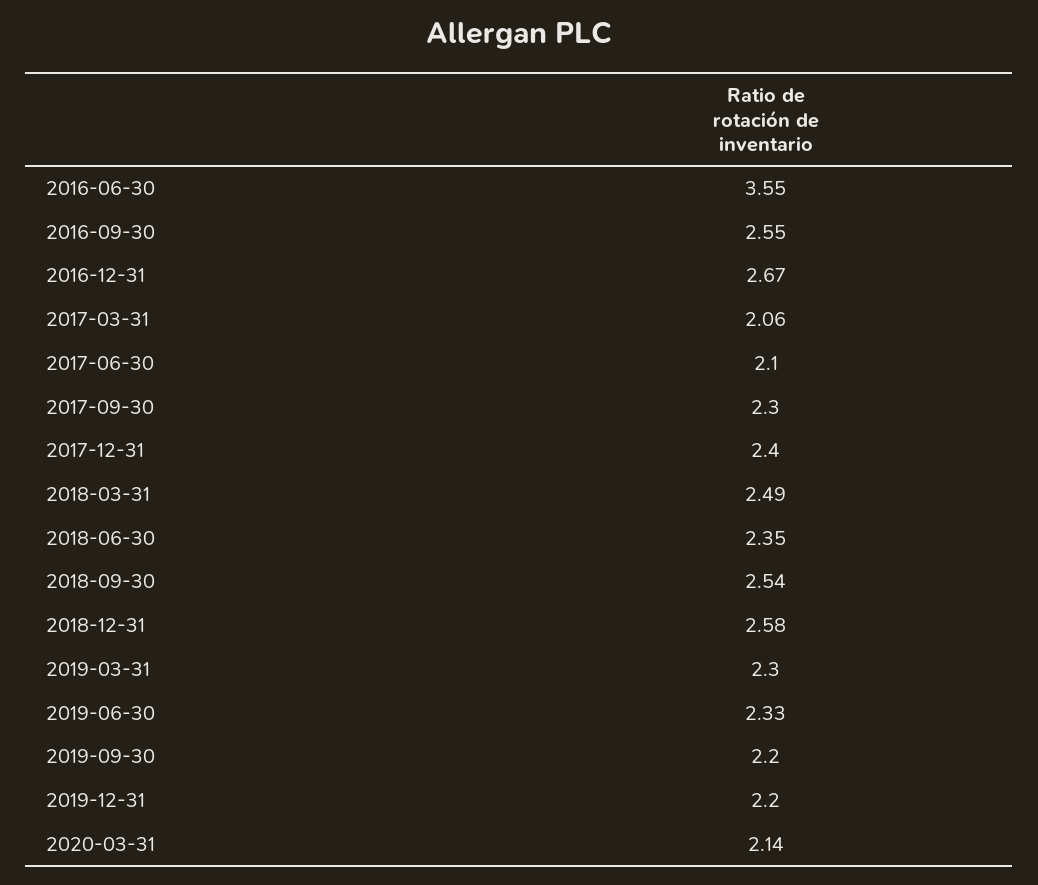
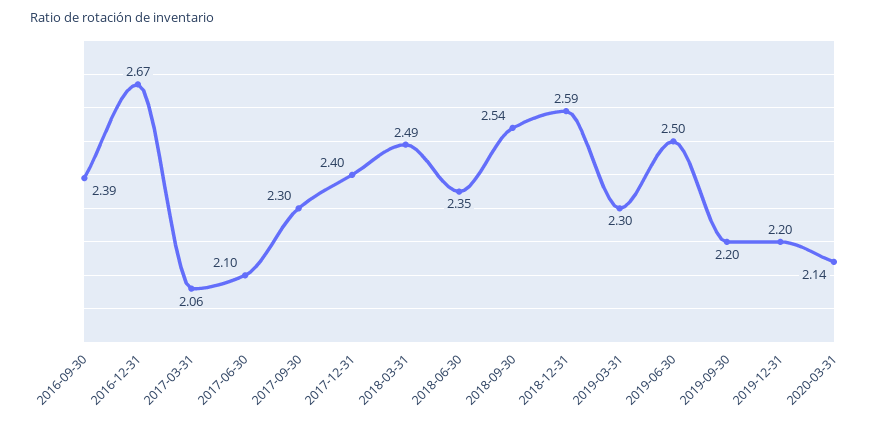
2016-06-30: 3.55 -> none
2016-09-30: 2.55 -> 2.39
2018-12-31: 2.58 -> 2.59
2019-06-30: 2.33 -> 2.5

